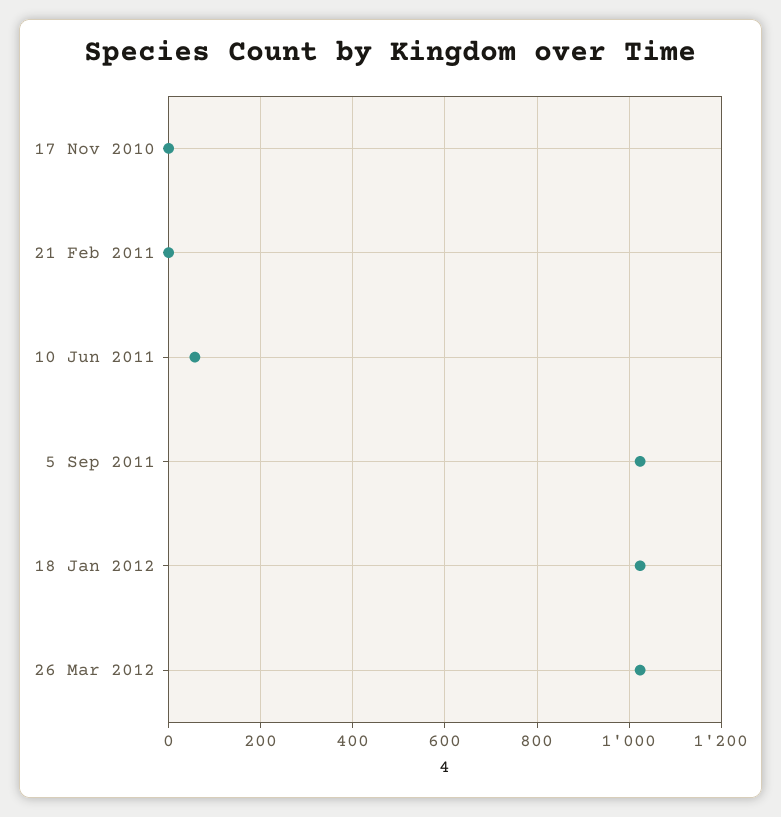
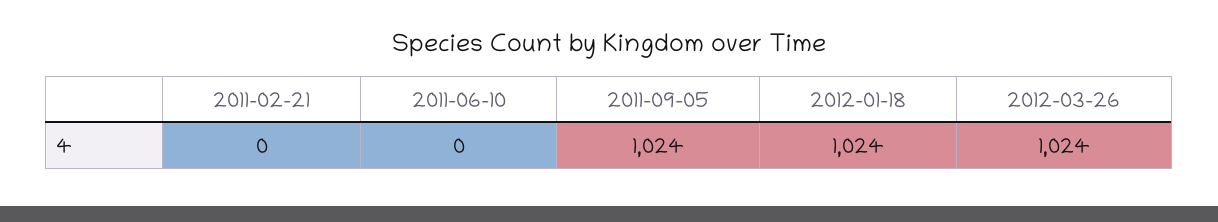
17 Nov 2010: 0 -> none
10 Jun 2011: 60 -> 0

